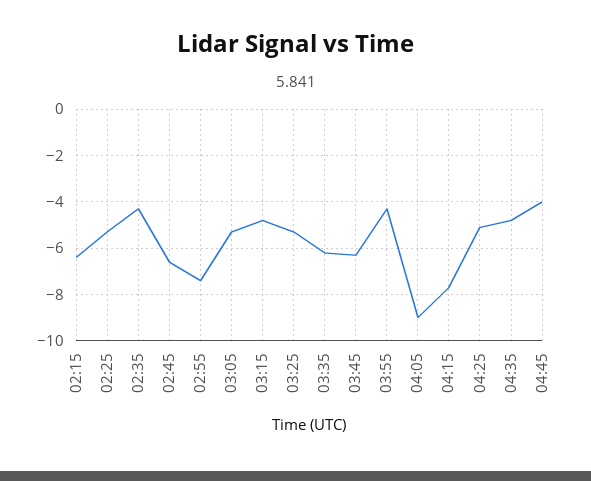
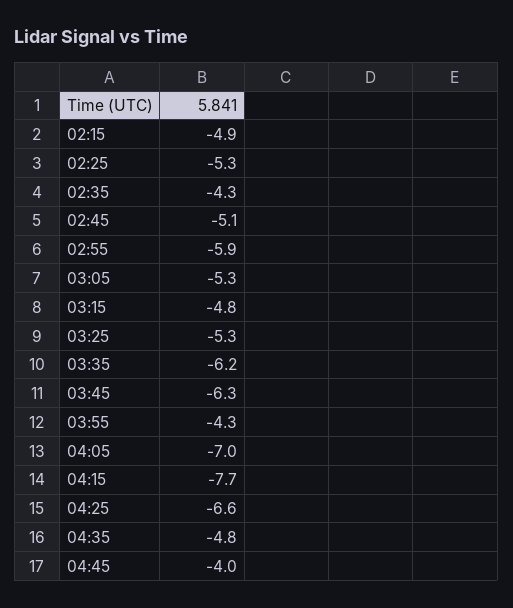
02:15: -6.5 -> -4.9
02:45: -6.5 -> -5.1
02:55: -7.5 -> -5.9
04:05: -9 -> -7
04:25: -5 -> -6.6

